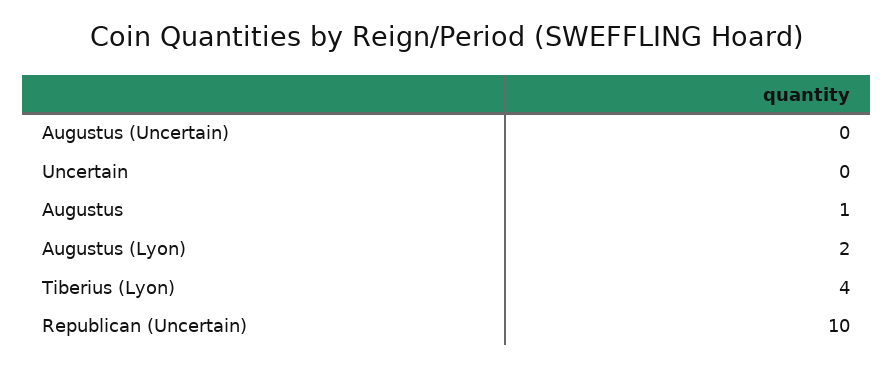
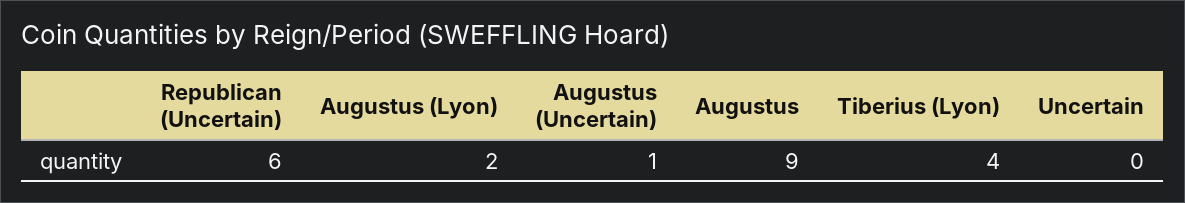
Augustus (Uncertain): 0 -> 1
Augustus: 1 -> 9
Republican (Uncertain): 10 -> 6

